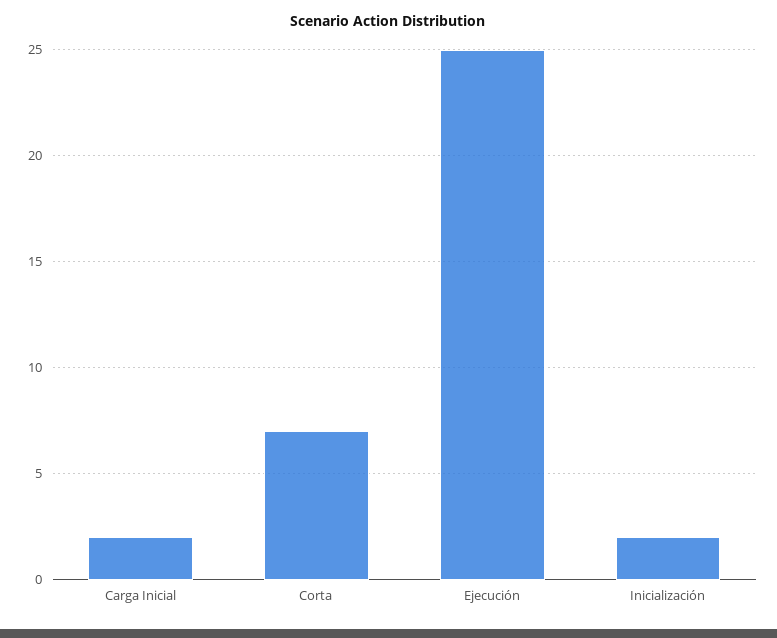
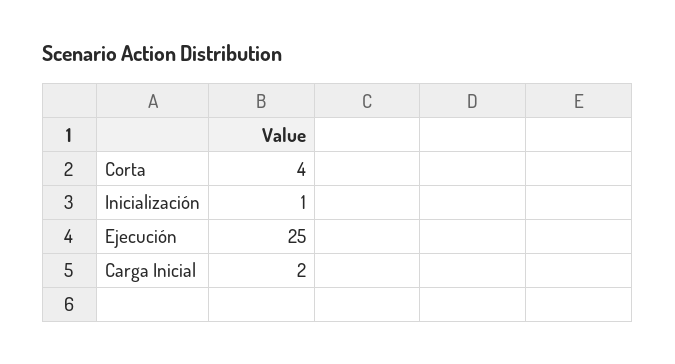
Corta: 7 -> 4
Inicialización: 2 -> 1

